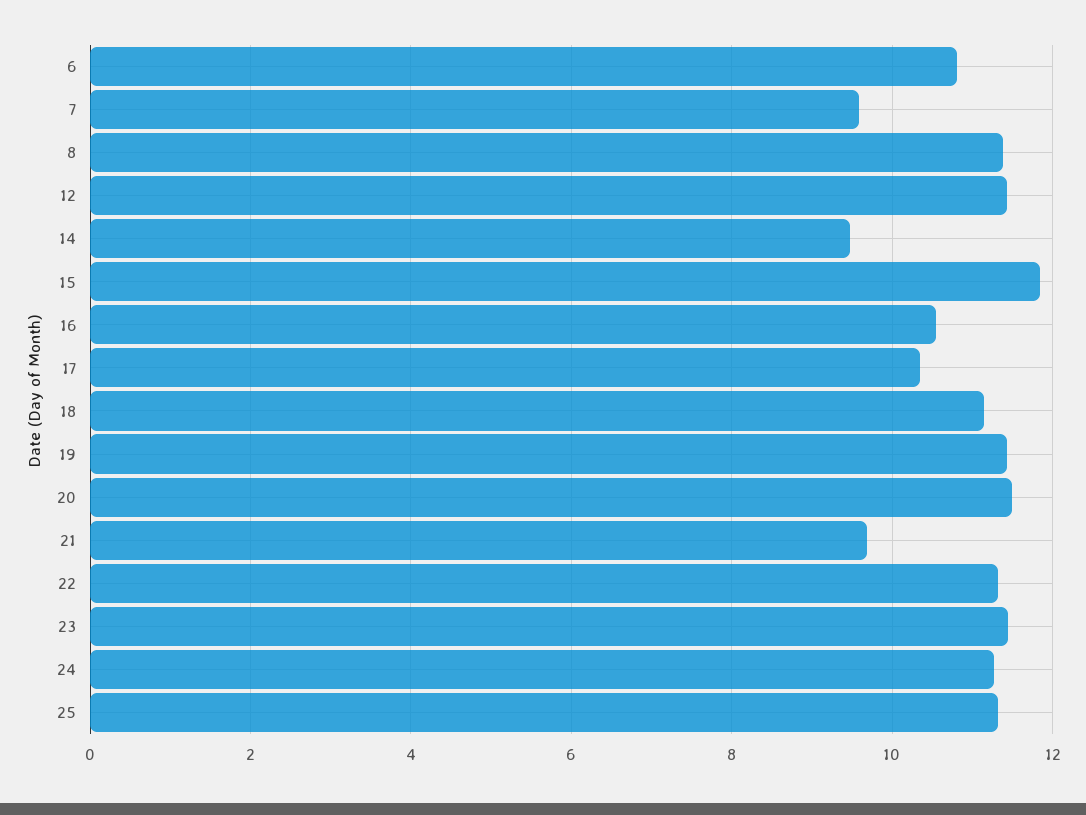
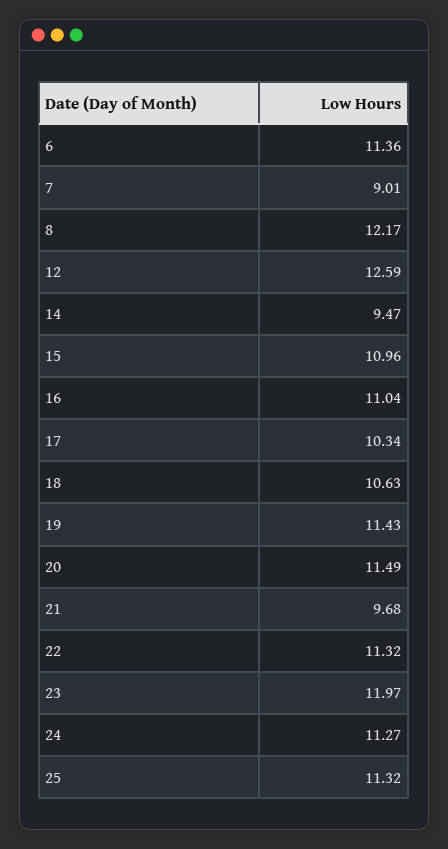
6: 10.8 -> 11.36
7: 9.6 -> 9.01
8: 11.4 -> 12.17
12: 11.4 -> 12.59
15: 11.8 -> 10.96
16: 10.6 -> 11.04
18: 11.2 -> 10.63
23: 11.4 -> 11.97

